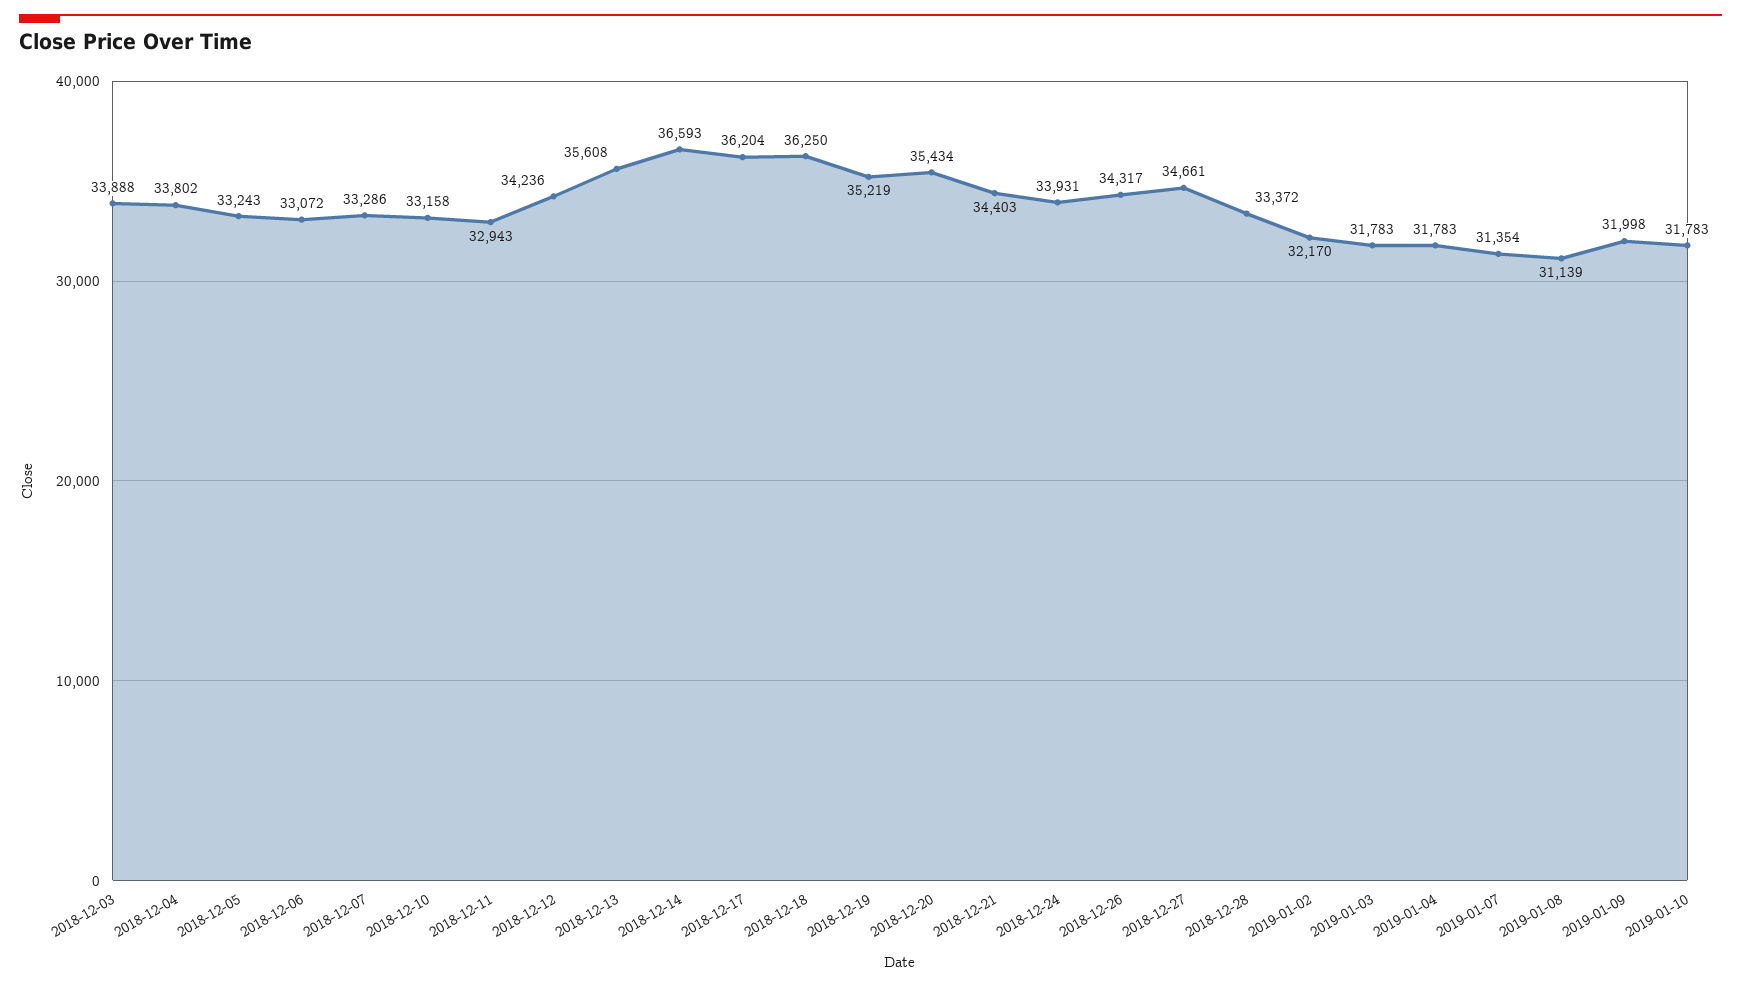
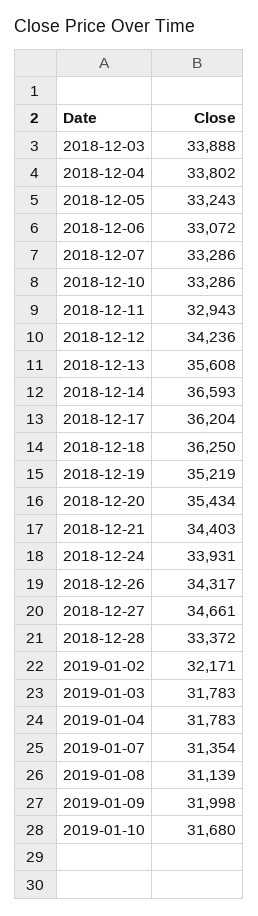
2018-12-10: 33158 -> 33286
2019-01-02: 32170 -> 32171
2019-01-10: 31783 -> 31680

